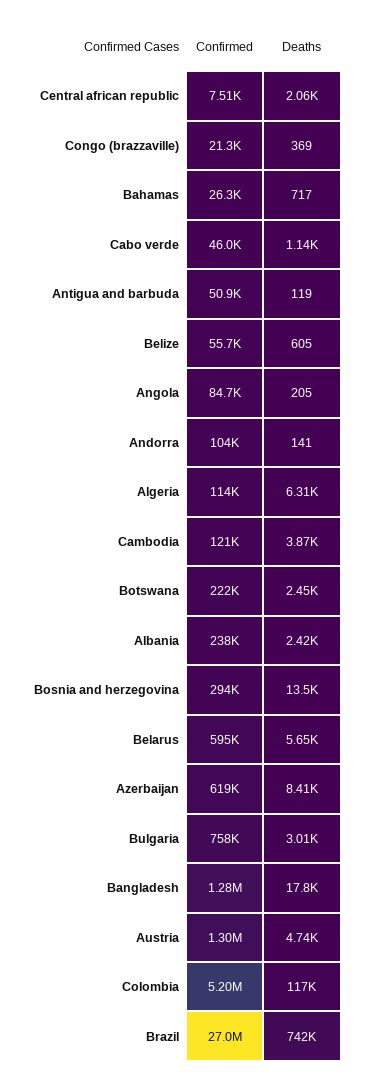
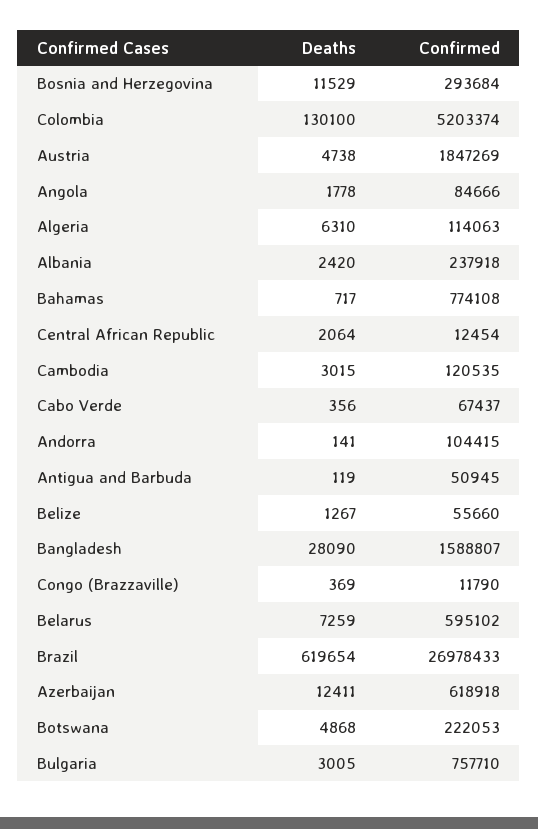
Confirmed, Central african republic: 7510 -> 12454
Confirmed, Congo (brazzaville): 21300 -> 11790
Confirmed, Bahamas: 26300 -> 774108
Confirmed, Cabo verde: 46000 -> 67437
Deaths, Cabo verde: 1140 -> 356
Deaths, Belize: 605 -> 1267
Deaths, Angola: 205 -> 1778
Deaths, Cambodia: 3870 -> 3015
Deaths, Botswana: 2450 -> 4868
Deaths, Bosnia and herzegovina: 13500 -> 11529
Deaths, Belarus: 5650 -> 7259
Deaths, Azerbaijan: 8410 -> 12411
Confirmed, Bangladesh: 1280000 -> 1588807
Deaths, Bangladesh: 17800 -> 28090
Confirmed, Austria: 1300000 -> 1847269
Deaths, Colombia: 117000 -> 130100
Deaths, Brazil: 742000 -> 619654

